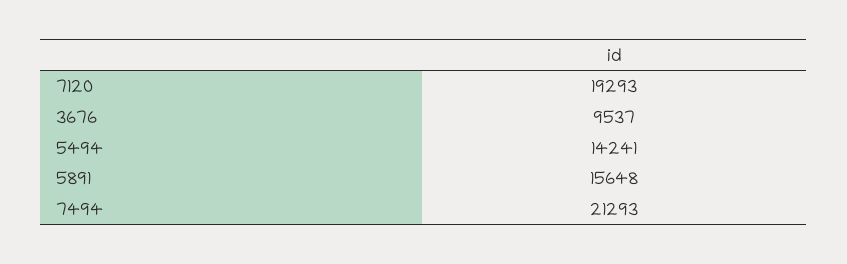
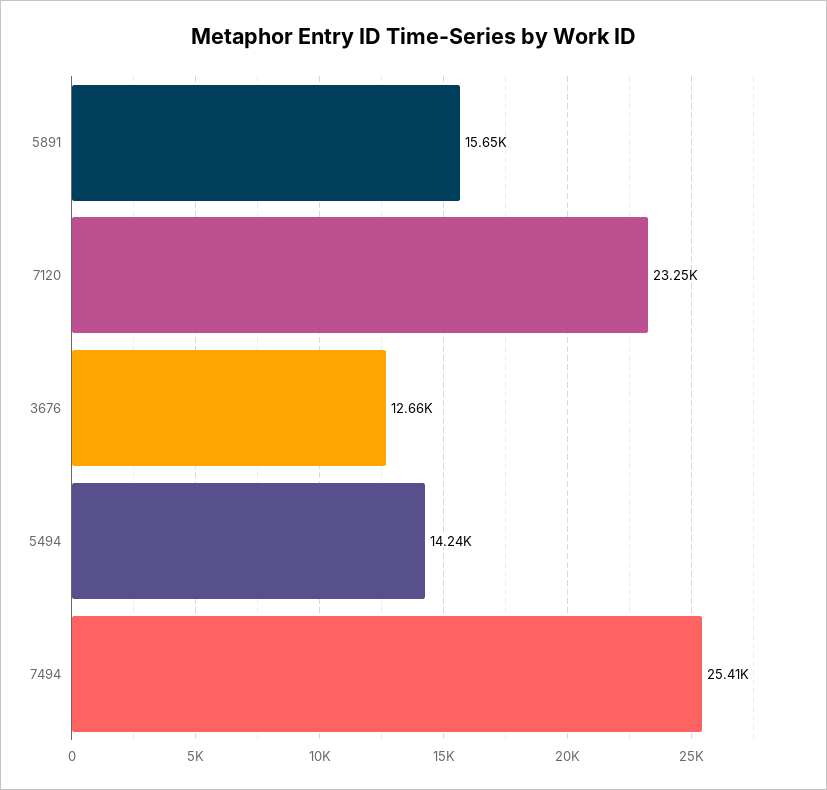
7120: 19293 -> 23250
3676: 9537 -> 12660
7494: 21293 -> 25410

